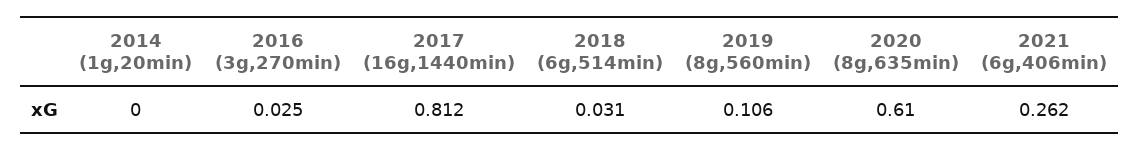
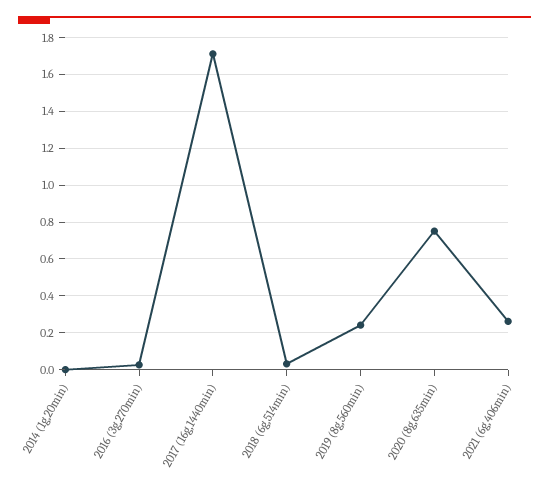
2017 (16g,1440min): 0.812 -> 1.7
2019 (8g,560min): 0.106 -> 0.25
2020 (8g,635min): 0.61 -> 0.75

